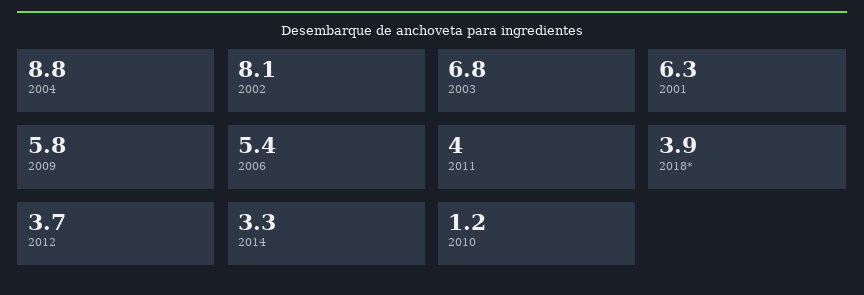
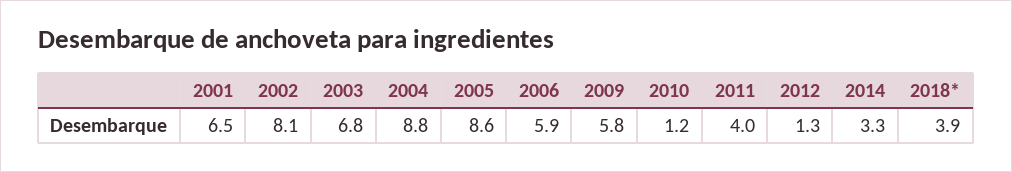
2001: 6.3 -> 6.5
2006: 5.4 -> 5.9
2012: 3.7 -> 1.3
2005: none -> 8.6

